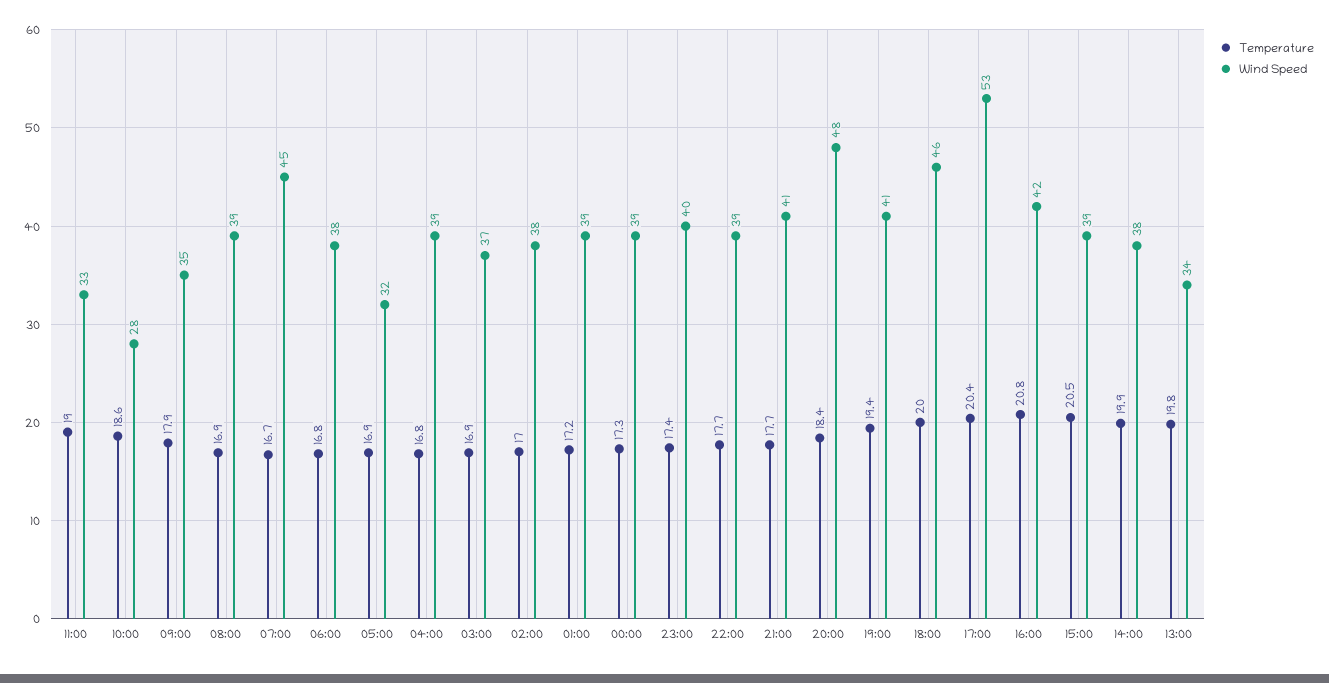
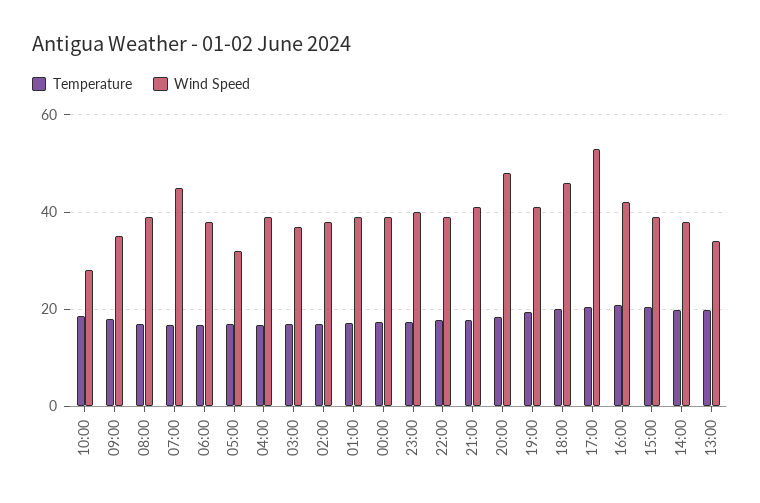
Temperature, 11:00: 19 -> none
Wind Speed, 11:00: 33 -> none

